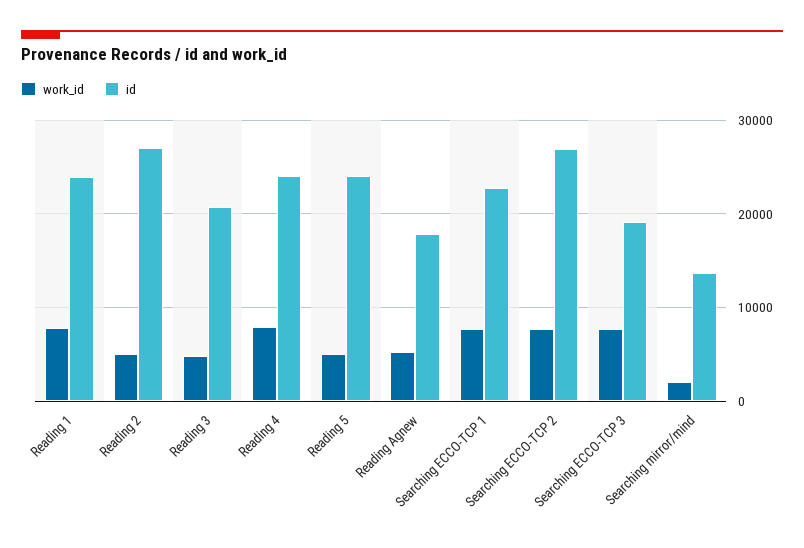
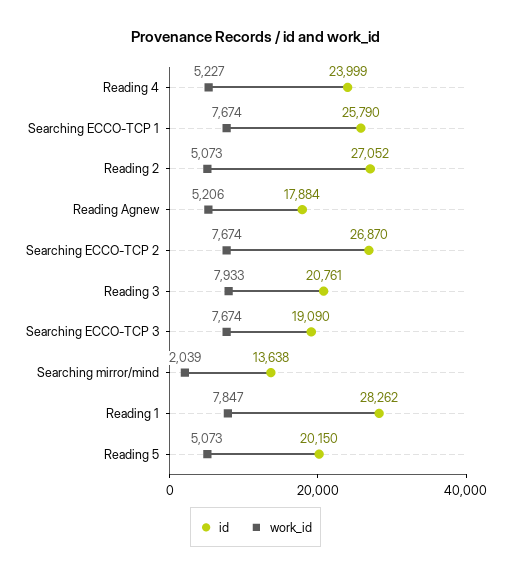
id, Reading 1: 24000 -> 28262
work_id, Reading 3: 5000 -> 7933
work_id, Reading 4: 8000 -> 5227
id, Reading 5: 24000 -> 20150
id, Searching ECCO-TCP 1: 23000 -> 25790

